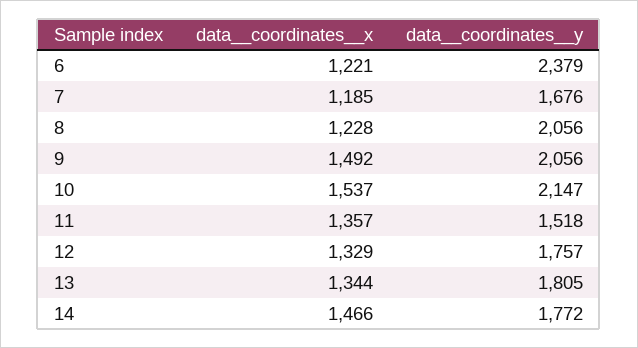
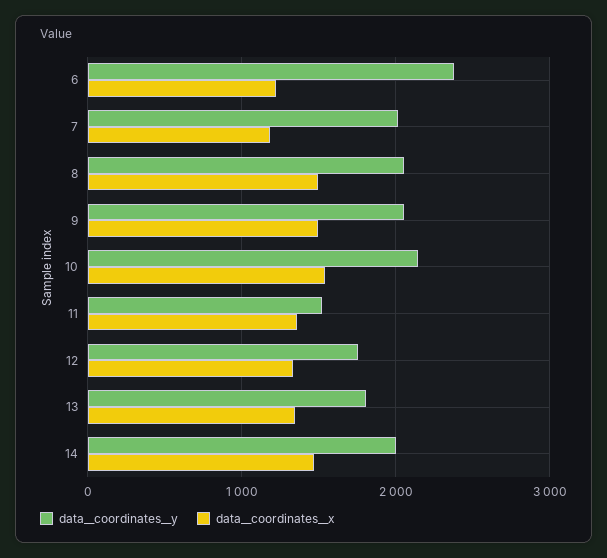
data__coordinates__y, 7: 1676 -> 2000
data__coordinates__x, 8: 1228 -> 1500
data__coordinates__y, 14: 1772 -> 2000

